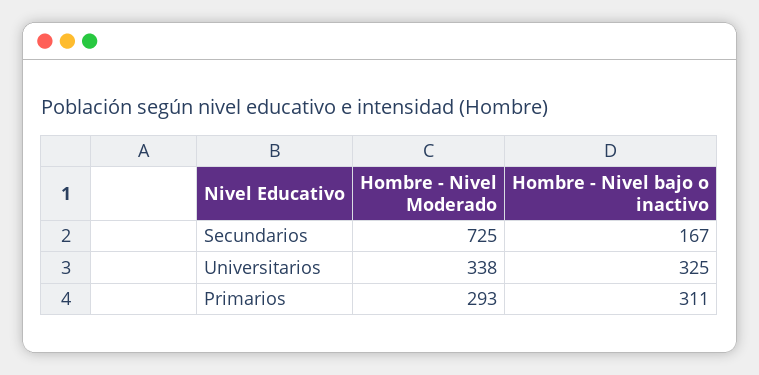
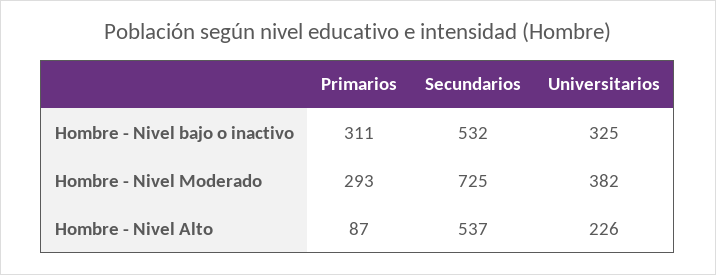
Hombre - Nivel bajo o inactivo, Secundarios: 167 -> 532
Hombre - Nivel Moderado, Universitarios: 338 -> 382
Hombre - Nivel Alto, Primarios: none -> 87
Hombre - Nivel Alto, Secundarios: none -> 537
Hombre - Nivel Alto, Universitarios: none -> 226

